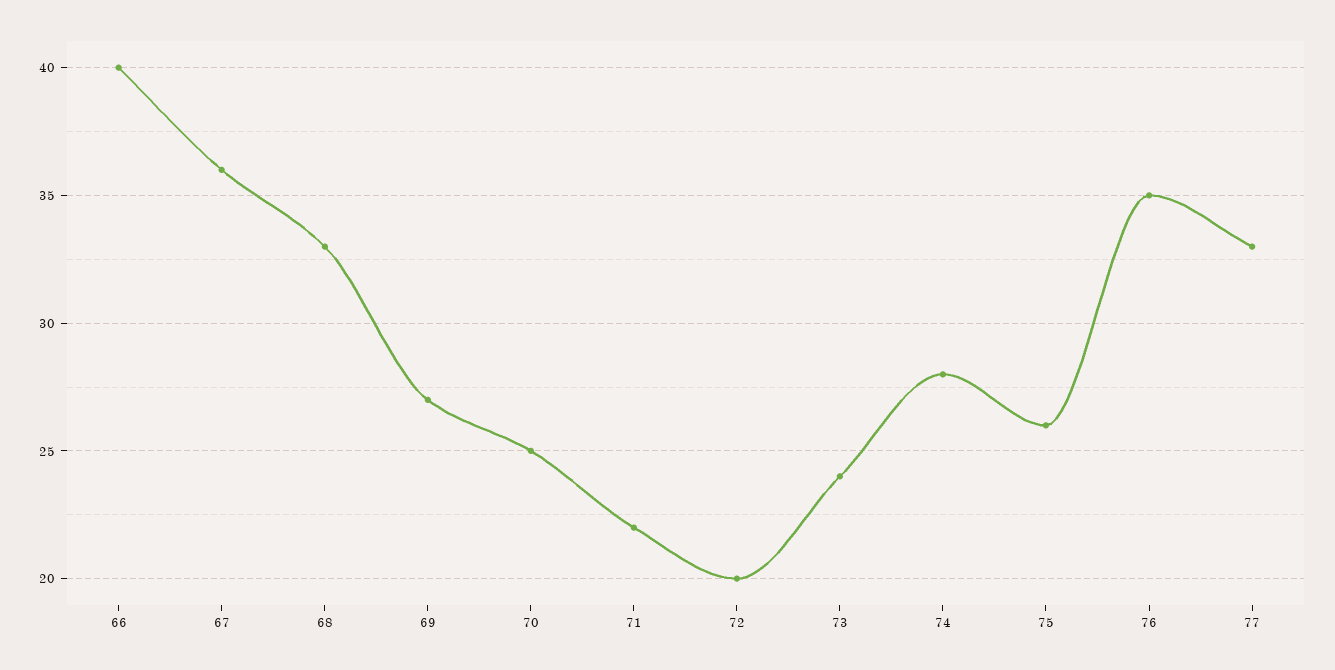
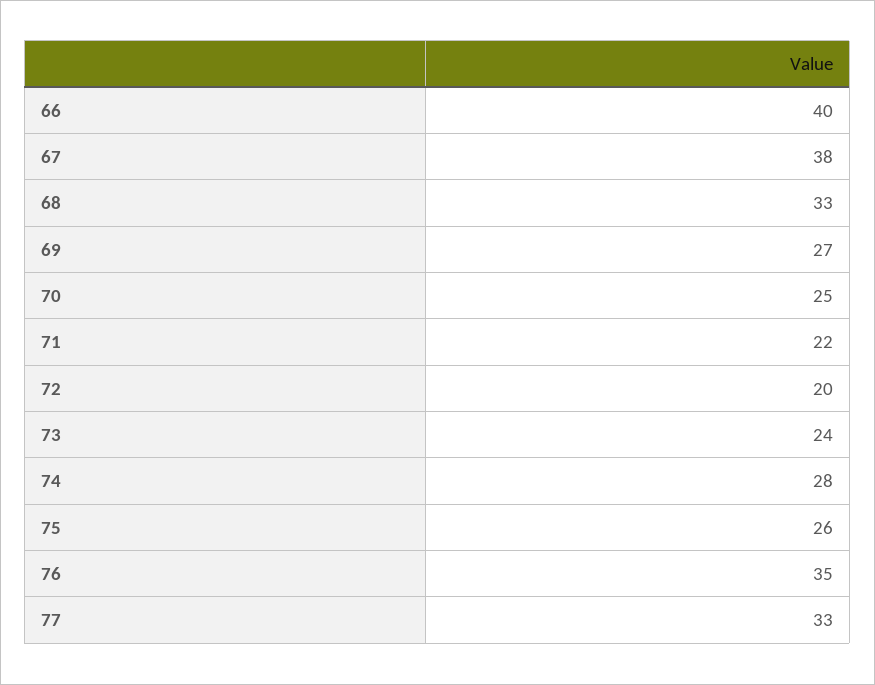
67: 36 -> 38

